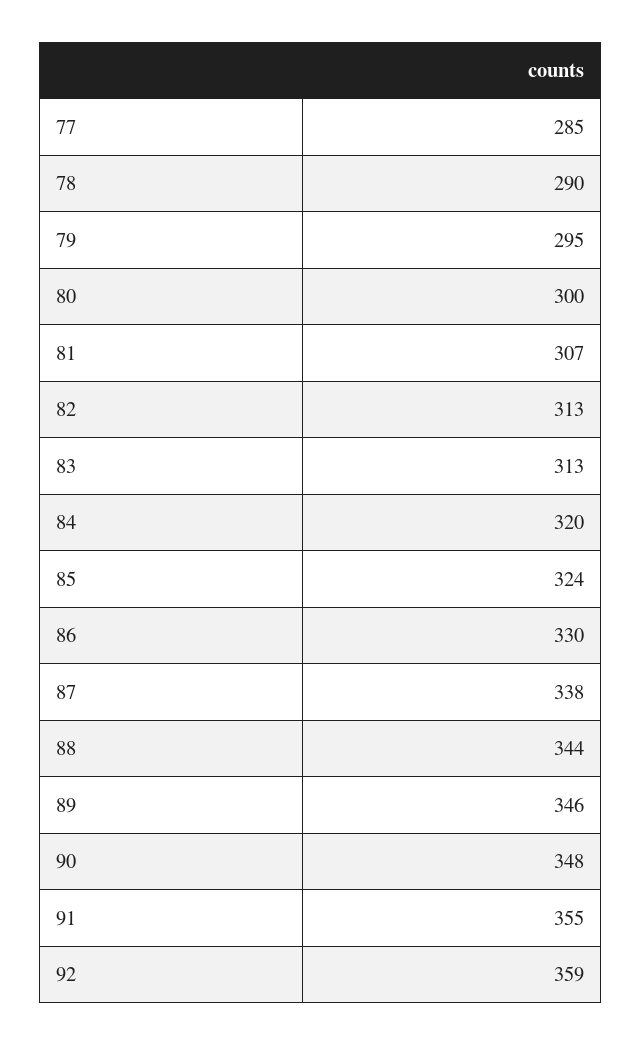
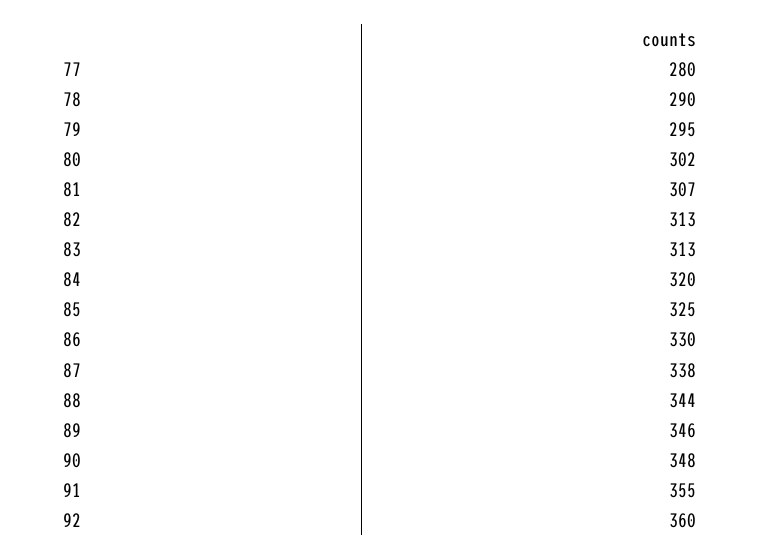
77: 285 -> 280
80: 300 -> 302
85: 324 -> 325
92: 359 -> 360

